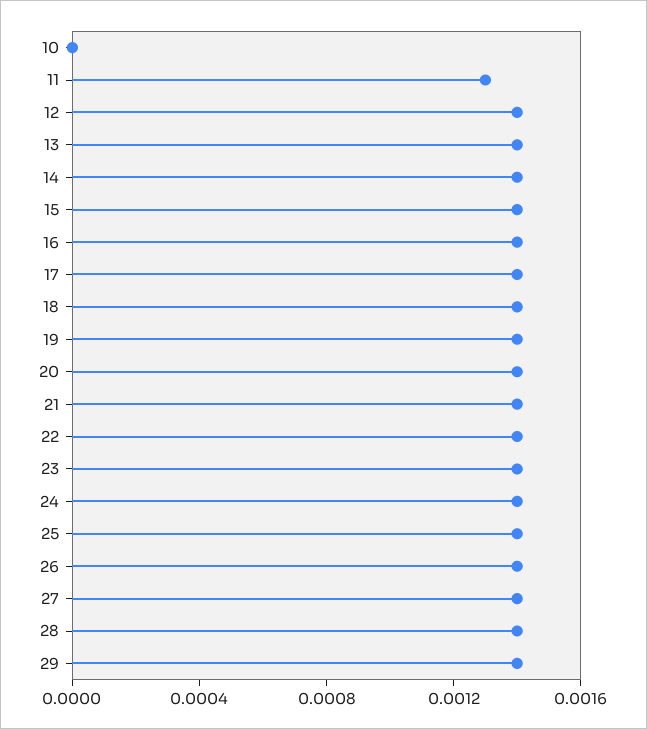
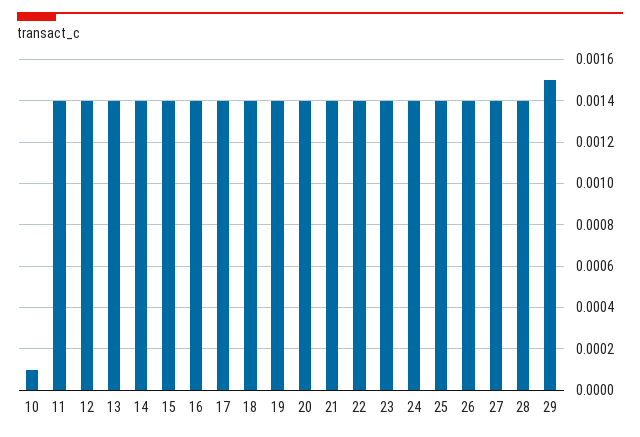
10: 0 -> 0.0001
11: 0.0013 -> 0.0014
29: 0.0014 -> 0.0015

